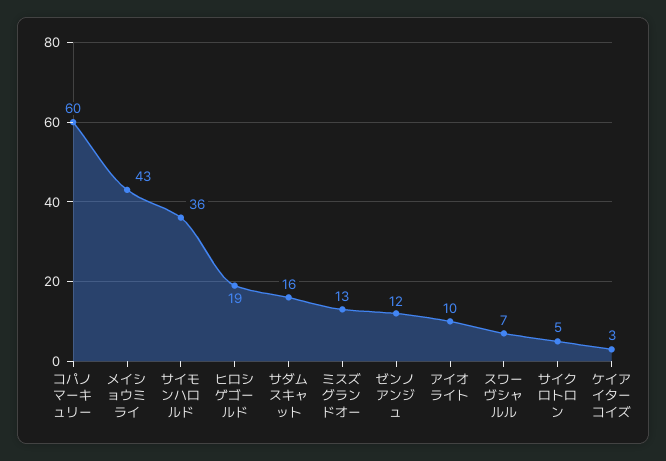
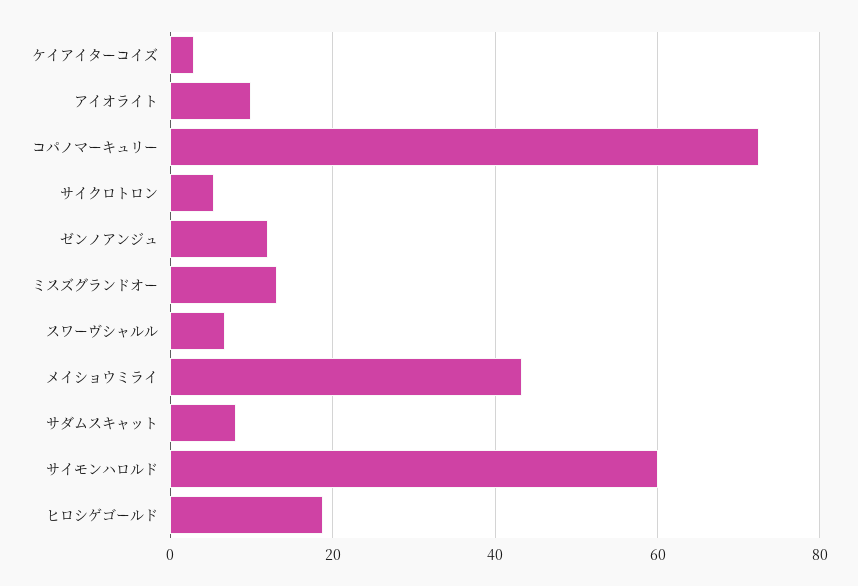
コパノマーキュリー: 60 -> 72
サイモンハロルド: 36 -> 60
サダムスキャット: 16 -> 8

